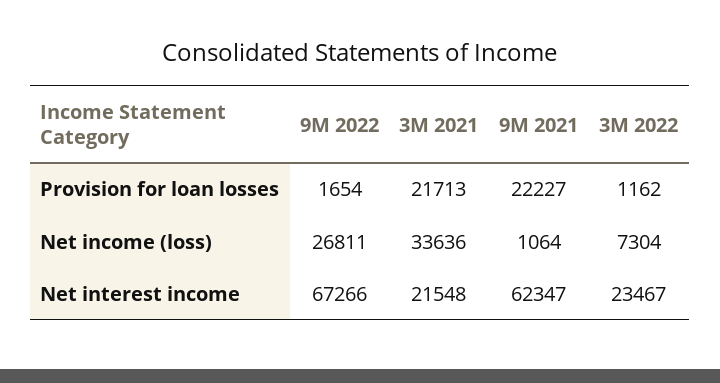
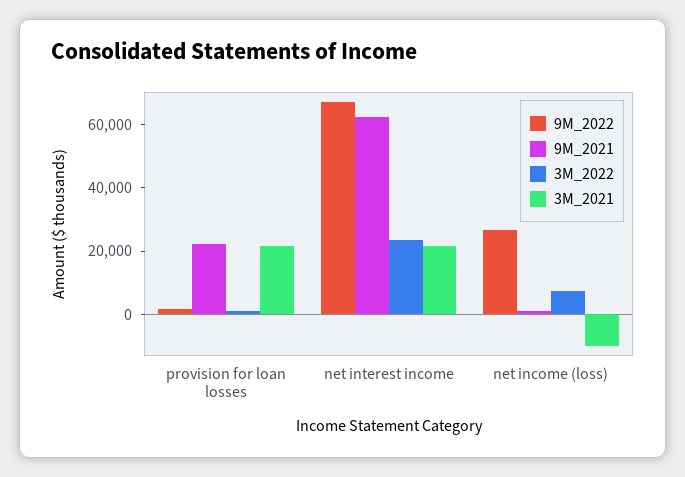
3M 2021, Net income (loss): 33636 -> -10000

